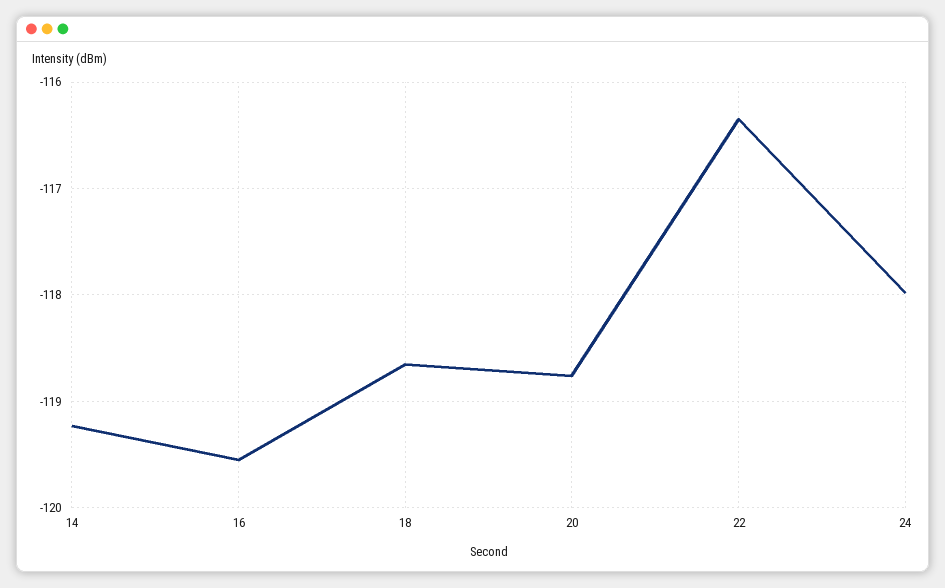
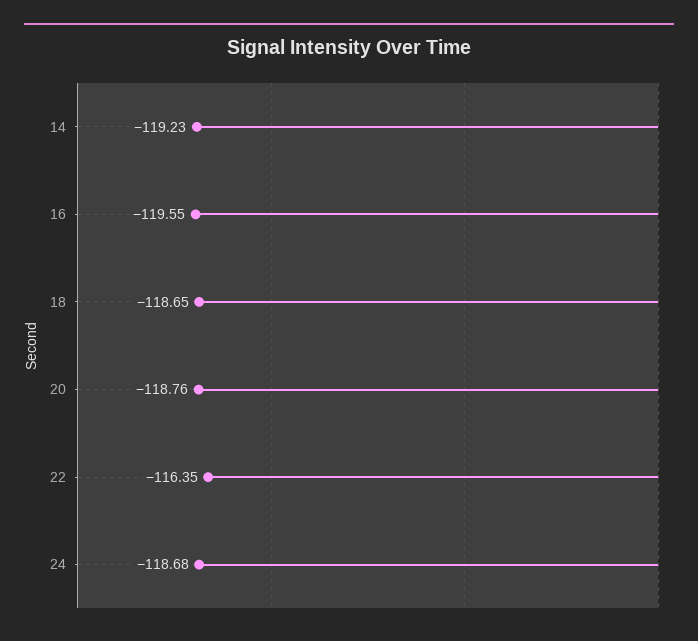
24: -118 -> -118.68

